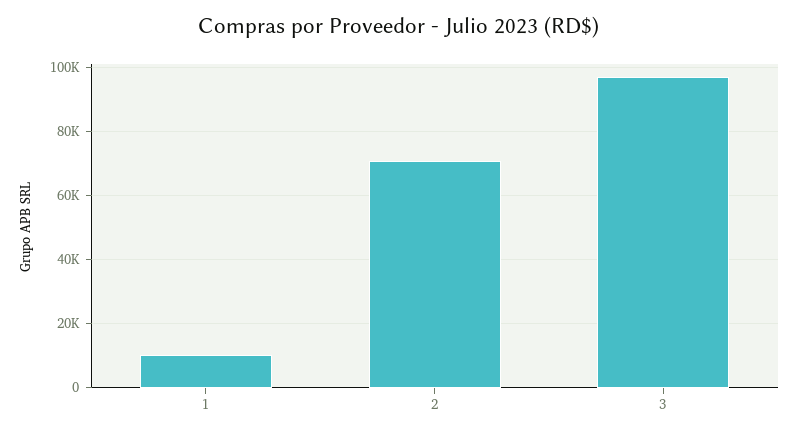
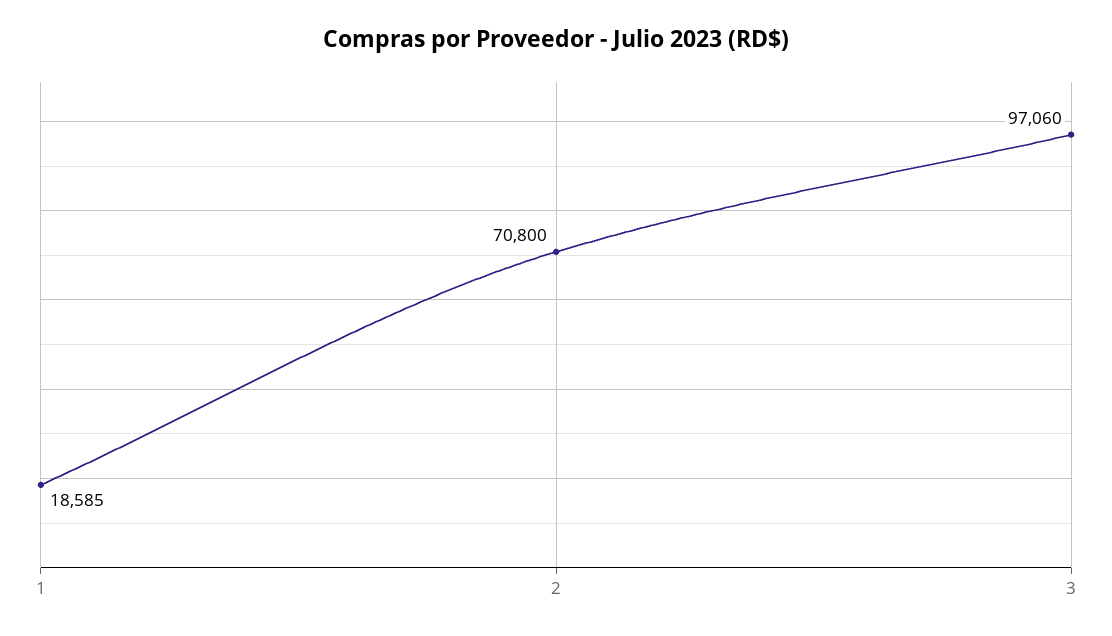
1: 10000 -> 18585

